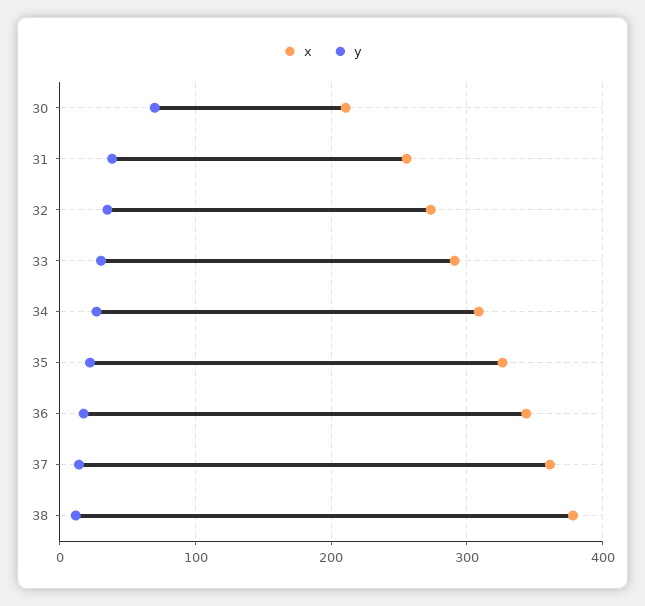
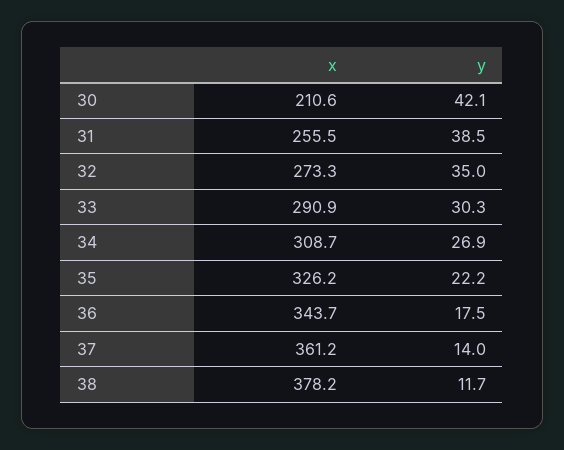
y, 30: 70 -> 42.1

